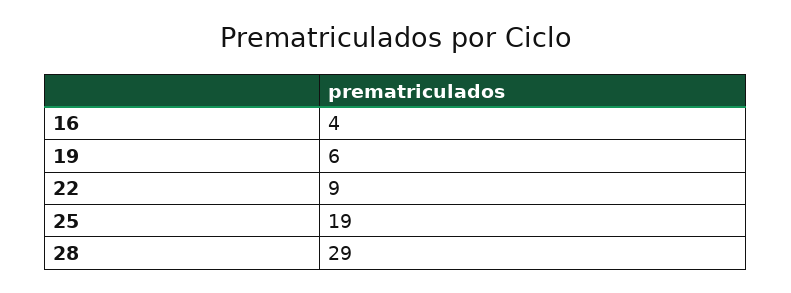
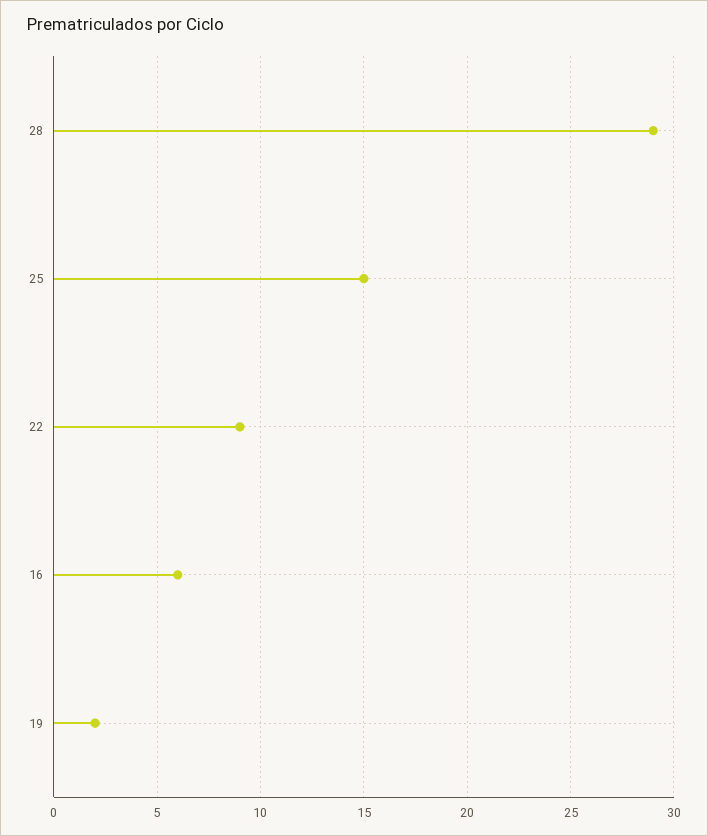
16: 4 -> 6
19: 6 -> 2
25: 19 -> 15

